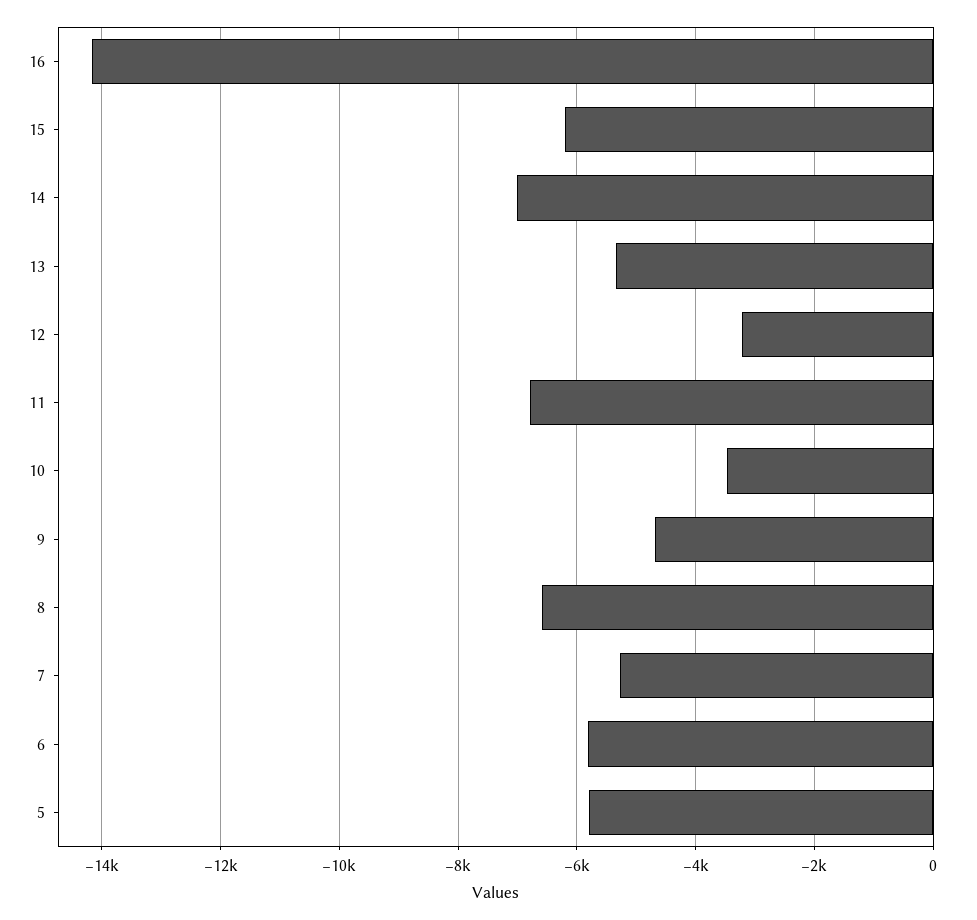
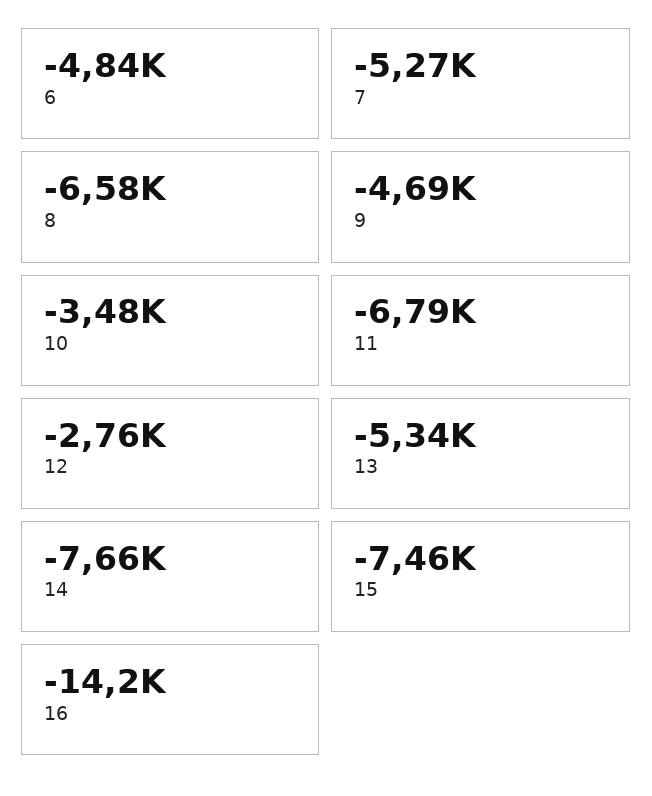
15: -6200 -> -7460
14: -7000 -> -7660
12: -3200 -> -2760
6: -5800 -> -4840
5: -5800 -> none

